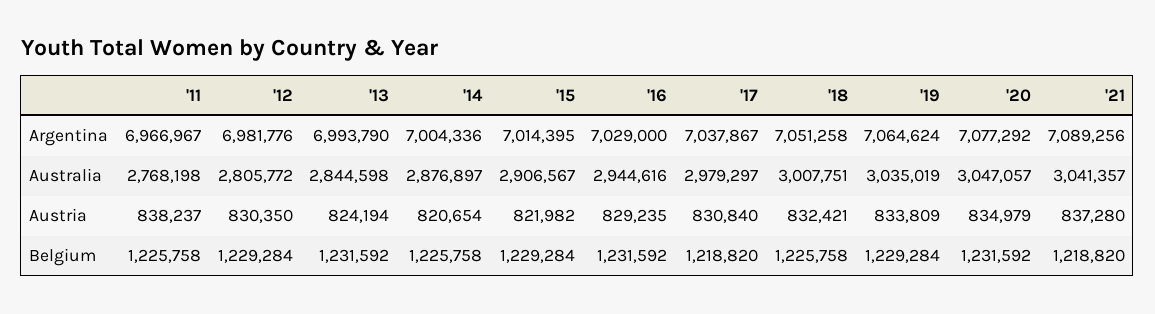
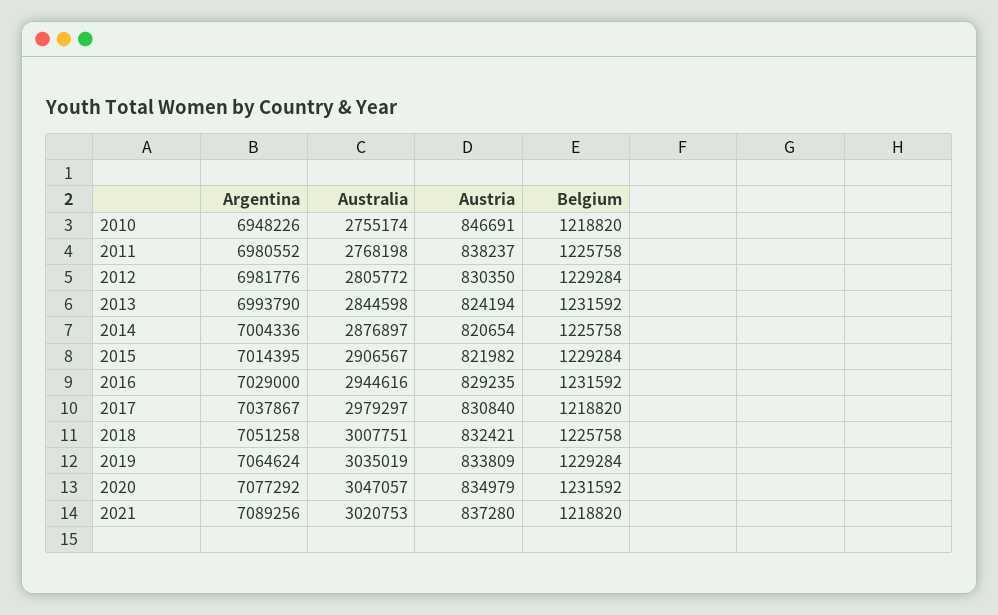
'11, Argentina: 6966967 -> 6980552
'21, Australia: 3041357 -> 3020753
2010, Argentina: none -> 6948226
2010, Australia: none -> 2755174
2010, Austria: none -> 846691
2010, Belgium: none -> 1218820

